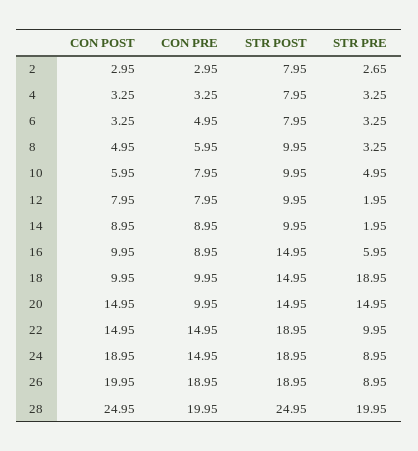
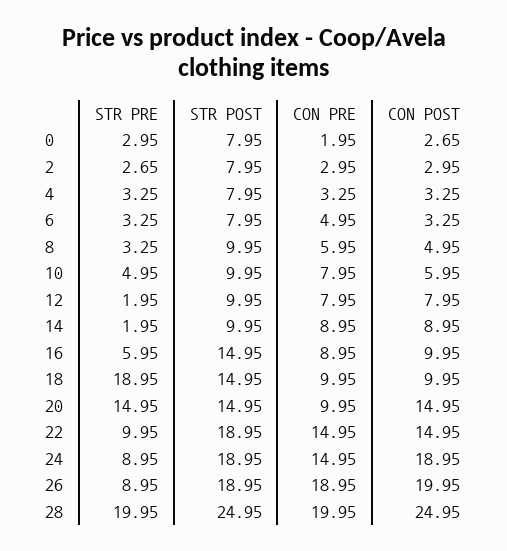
STR PRE, 0: none -> 2.95
STR POST, 0: none -> 7.95
CON PRE, 0: none -> 1.95
CON POST, 0: none -> 2.65

